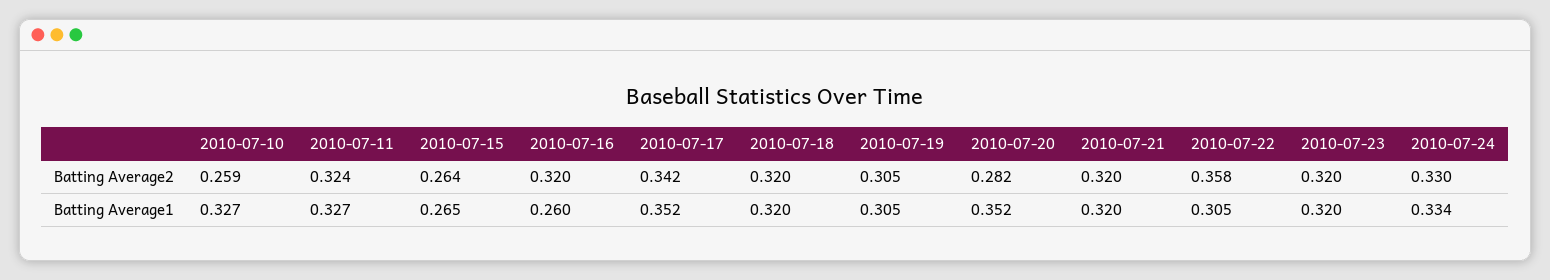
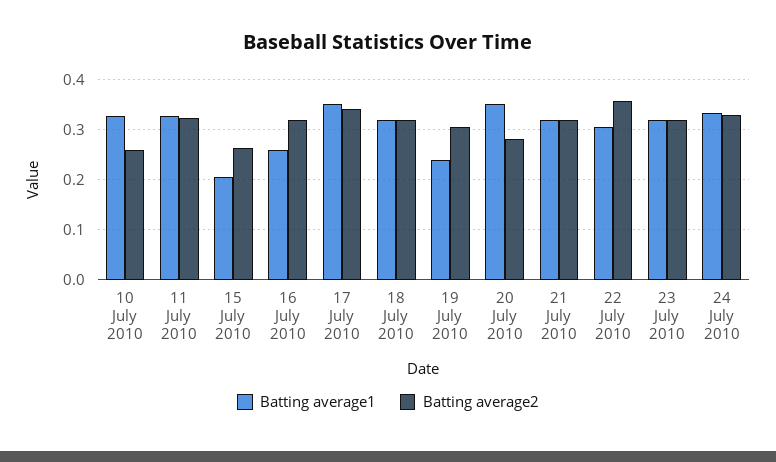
Batting Average1, 2010-07-15: 0.265 -> 0.2
Batting Average1, 2010-07-19: 0.305 -> 0.24

